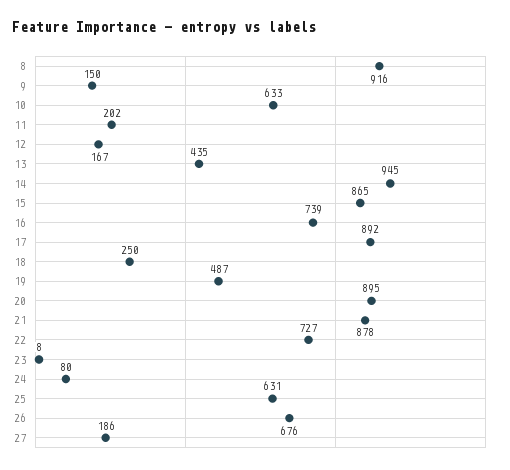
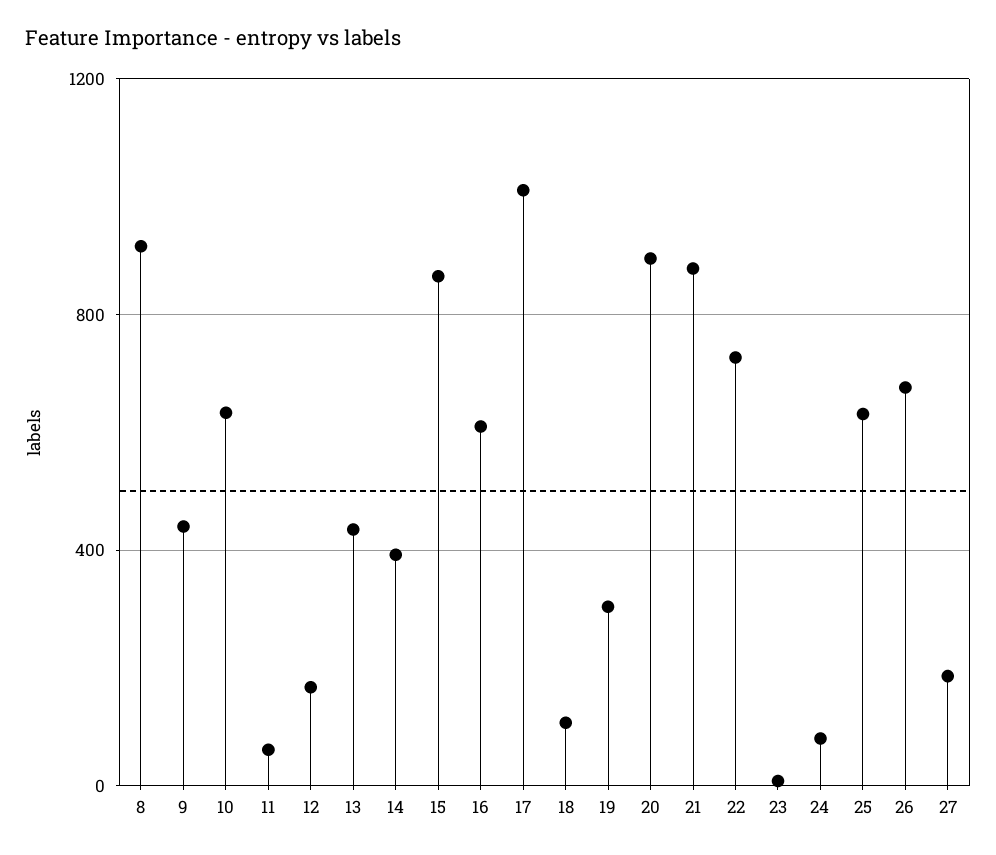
9: 150 -> 450
11: 202 -> 50
14: 945 -> 400
16: 739 -> 600
17: 892 -> 1000
18: 250 -> 100
19: 487 -> 300

